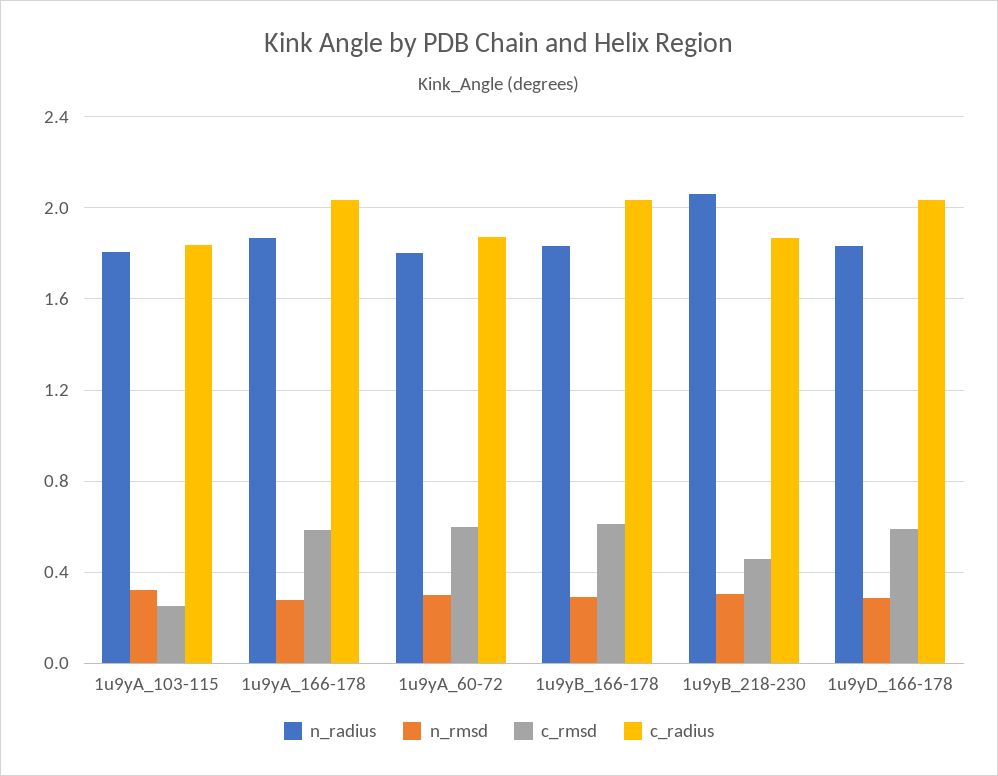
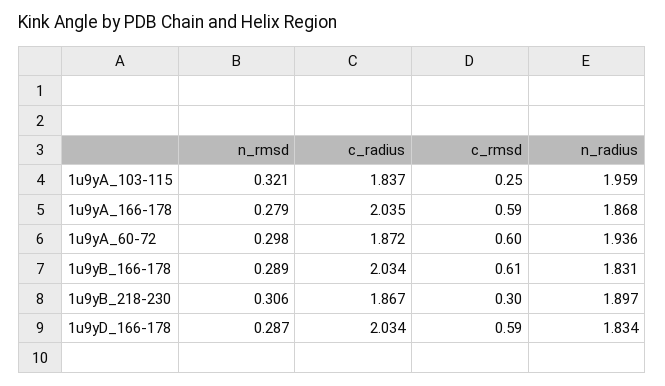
n_radius, 1u9yA_103-115: 1.8 -> 1.959
n_radius, 1u9yA_60-72: 1.8 -> 1.936
n_radius, 1u9yB_218-230: 2.05 -> 1.897
c_rmsd, 1u9yB_218-230: 0.45 -> 0.3

